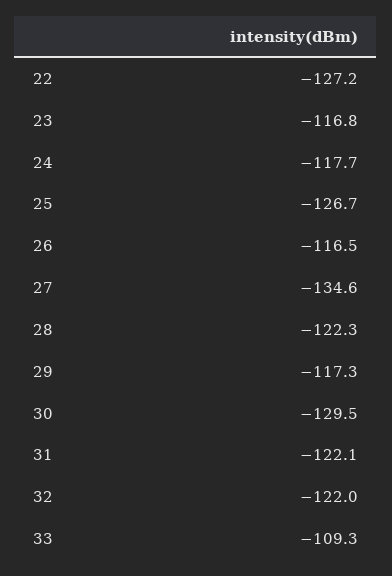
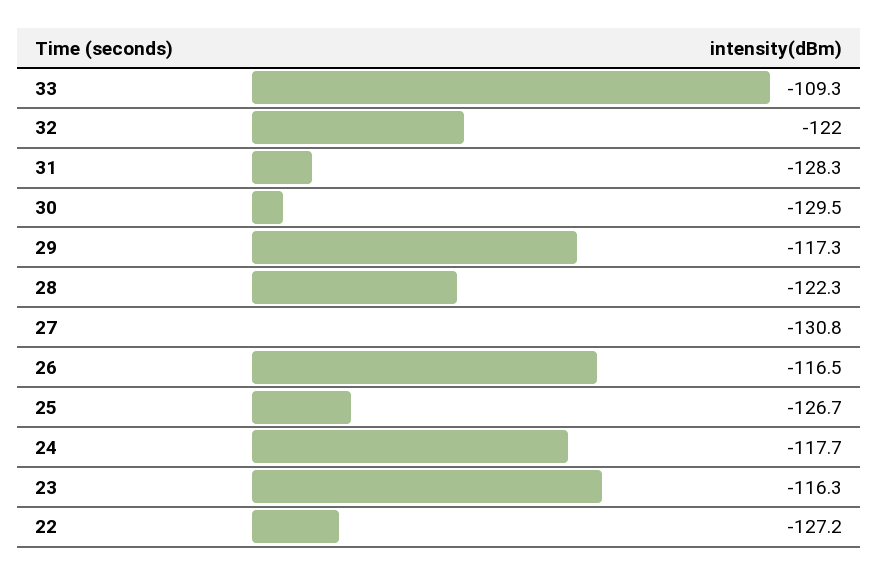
23: -116.8 -> -116.3
27: -134.6 -> -130.8
31: -122.1 -> -128.3

